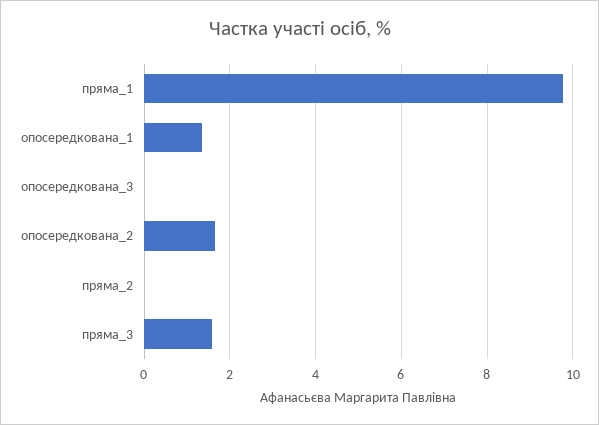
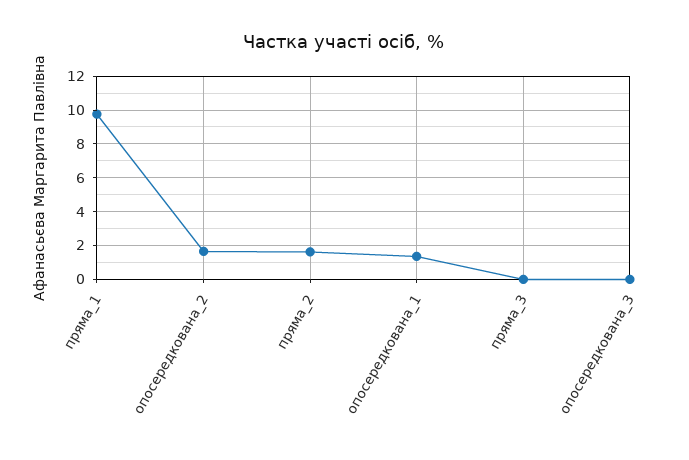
пряма_2: 0 -> 1.5
пряма_3: 1.6 -> 0

